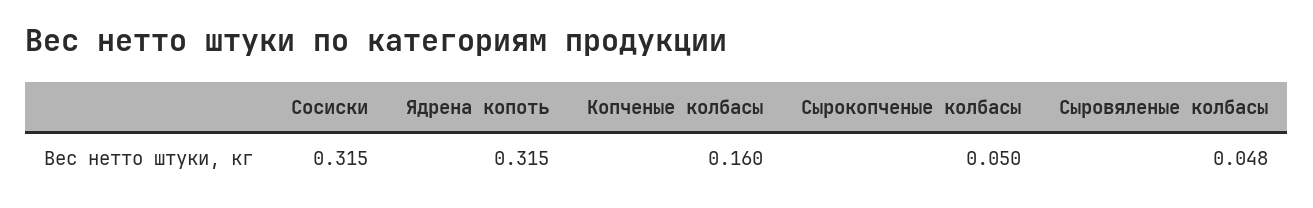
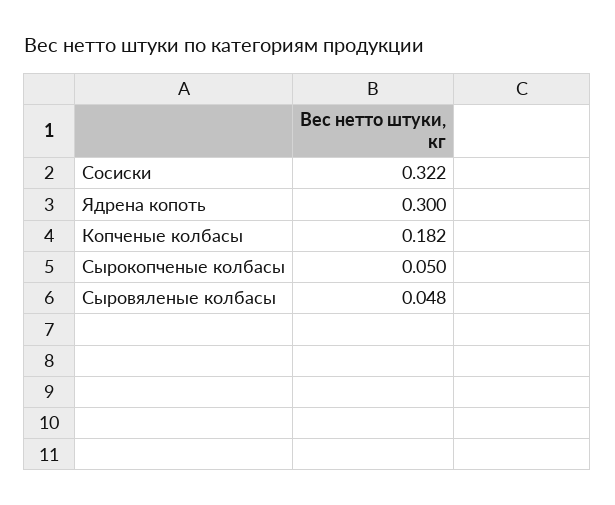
Сосиски: 0.315 -> 0.322
Ядрена копоть: 0.315 -> 0.3
Копченые колбасы: 0.16 -> 0.182

